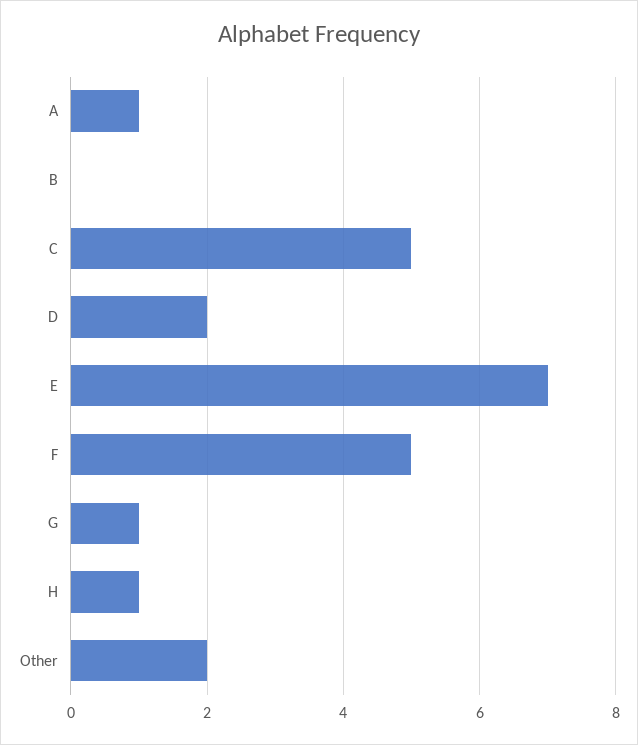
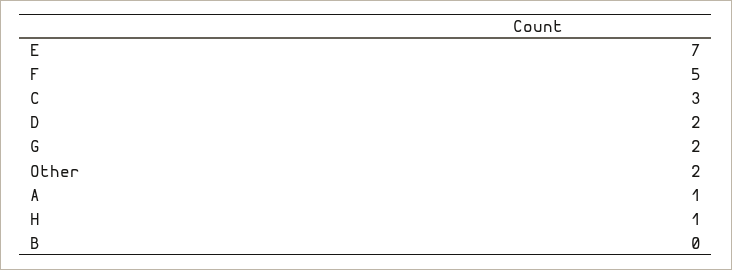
C: 5 -> 3
G: 1 -> 2

